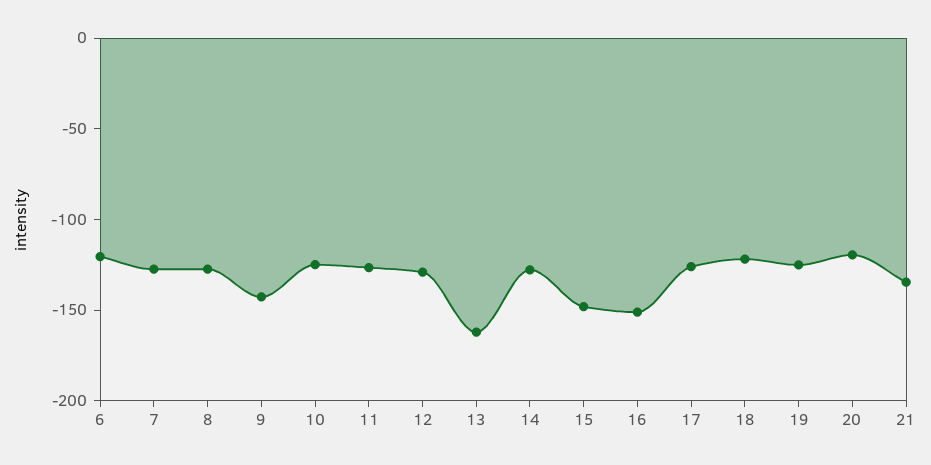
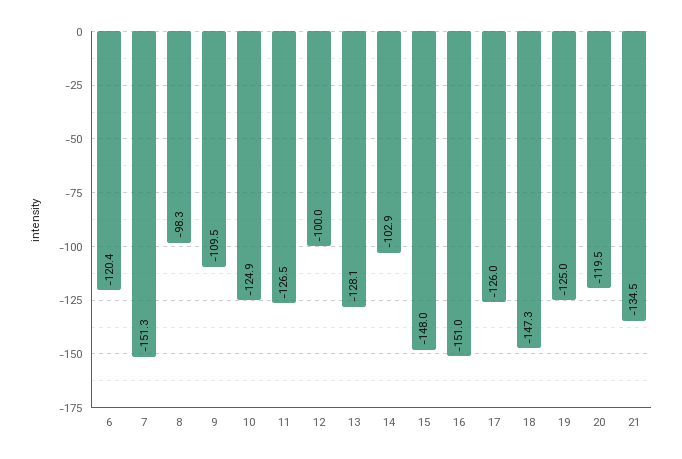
7: -130 -> -151.3
8: -130 -> -98.3
9: -140 -> -109.5
12: -130 -> -100
13: -160 -> -128.1
14: -130 -> -102.9
18: -120 -> -147.3

